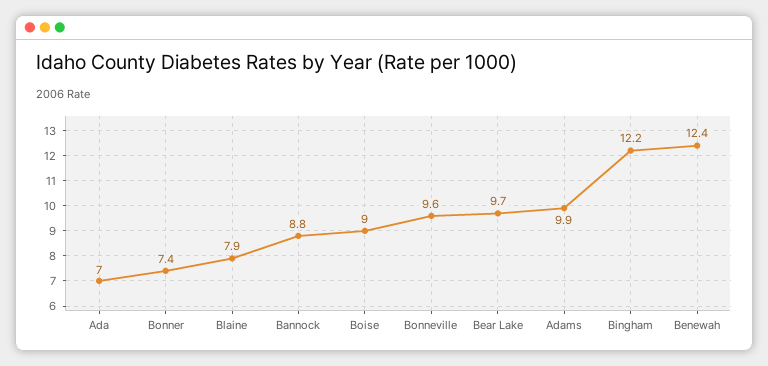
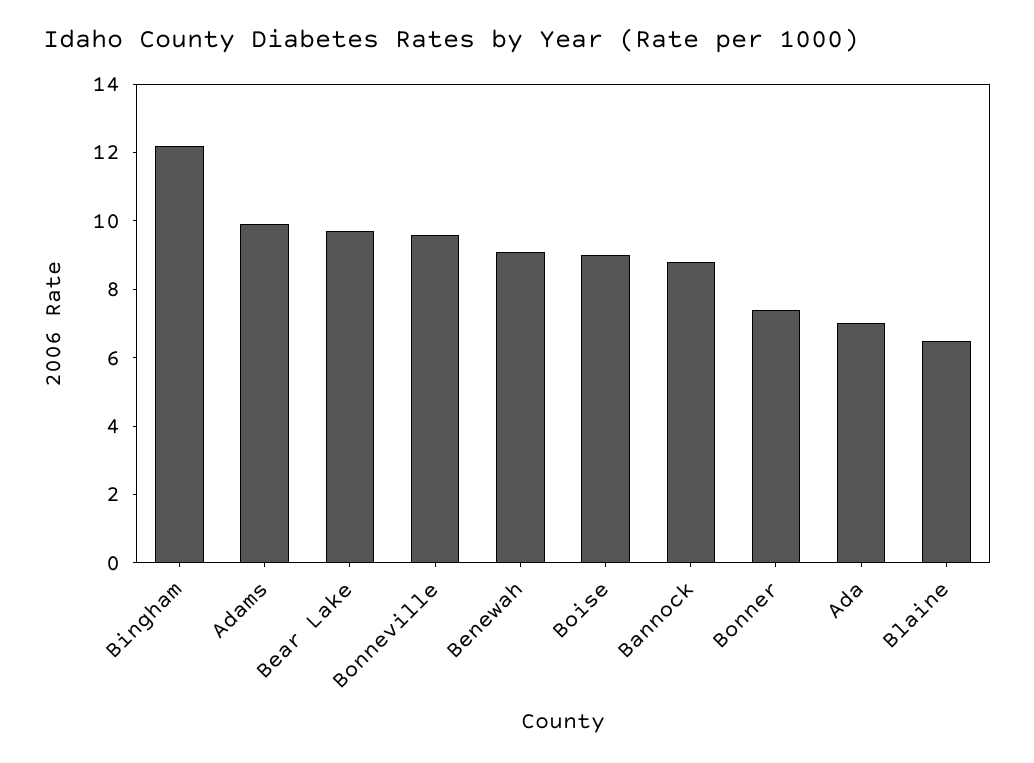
Blaine: 7.9 -> 6.5
Benewah: 12.4 -> 9

